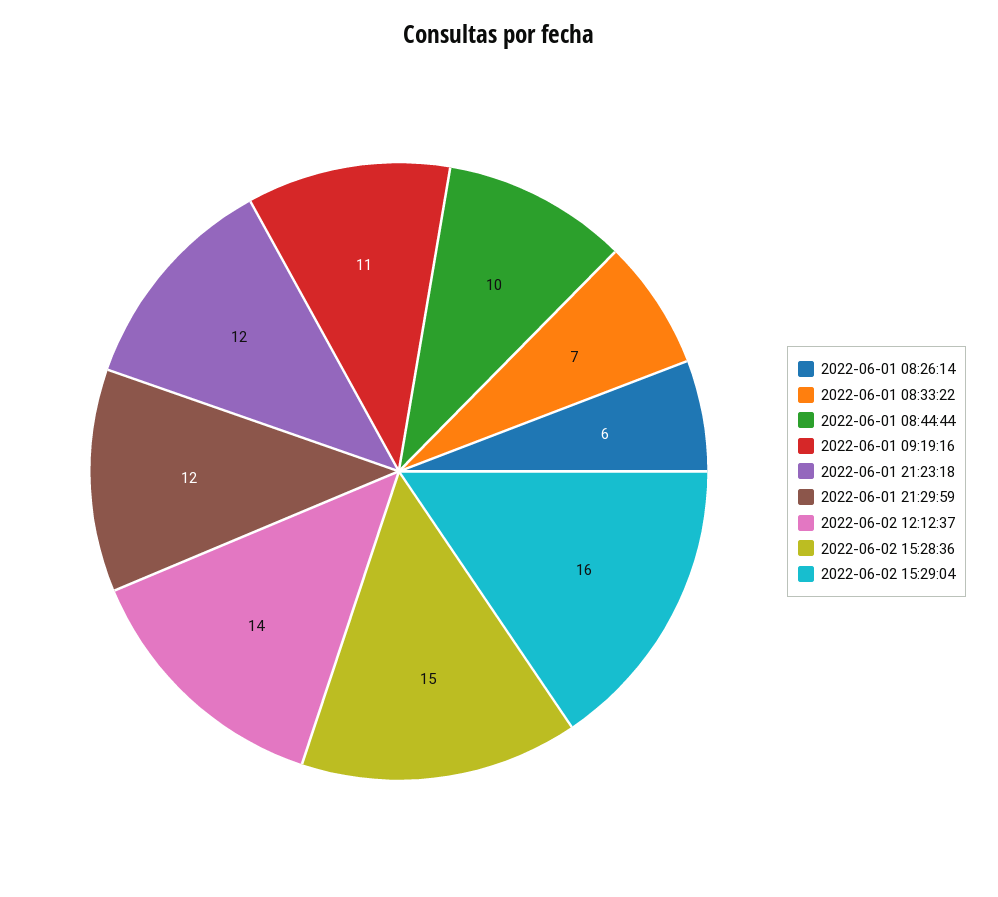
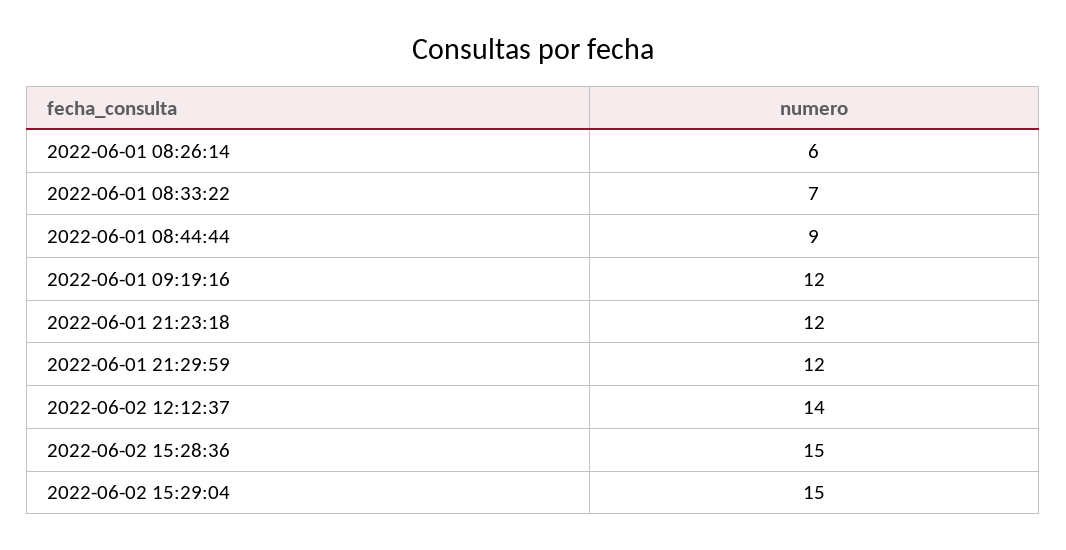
2022-06-01 08:44:44: 10 -> 9
2022-06-01 09:19:16: 11 -> 12
2022-06-02 15:29:04: 16 -> 15

